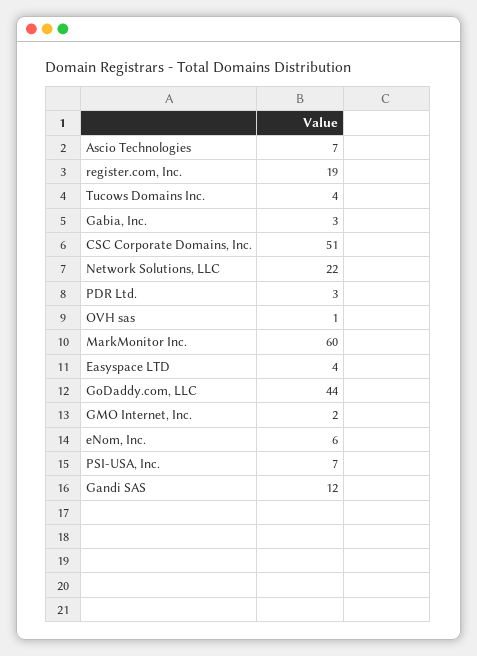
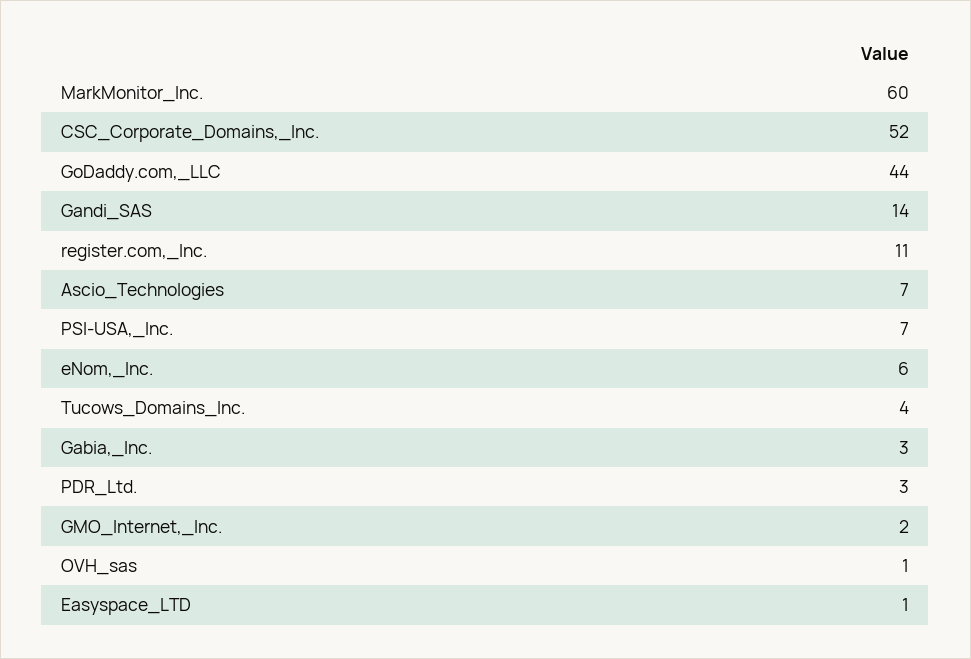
register.com, Inc.: 19 -> 11
CSC Corporate Domains, Inc.: 51 -> 52
Network Solutions, LLC: 22 -> none
Easyspace LTD: 4 -> 1
Gandi SAS: 12 -> 14

